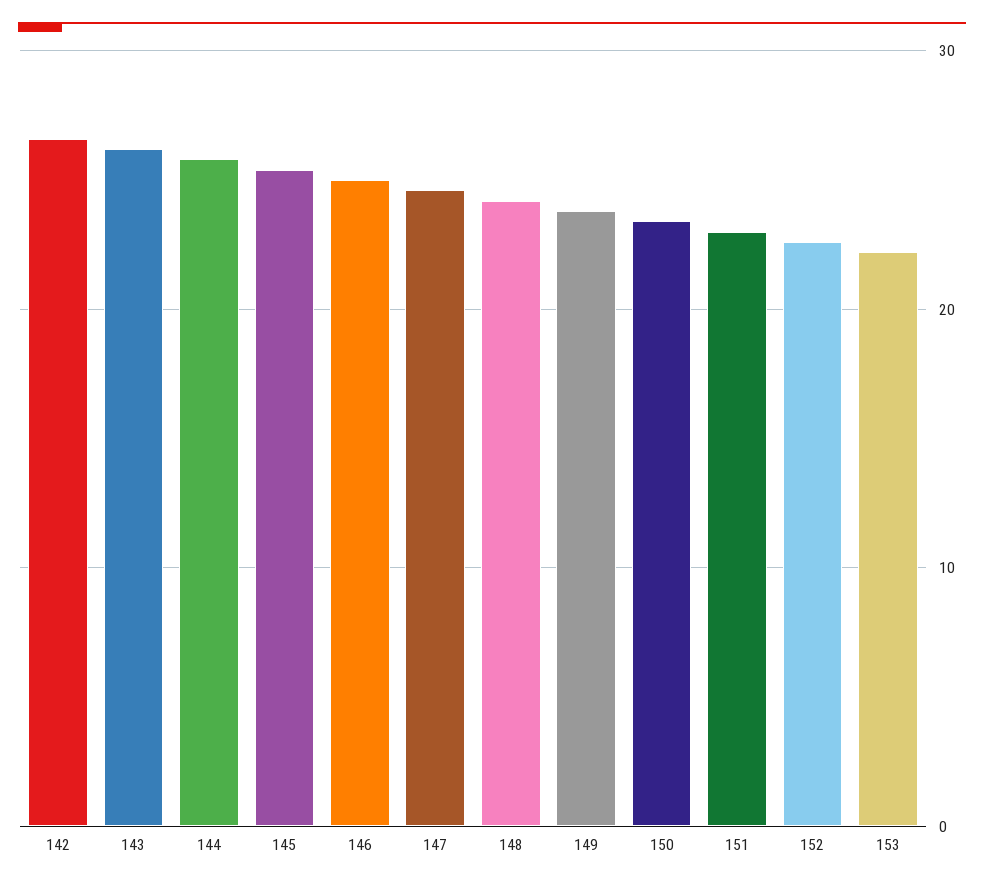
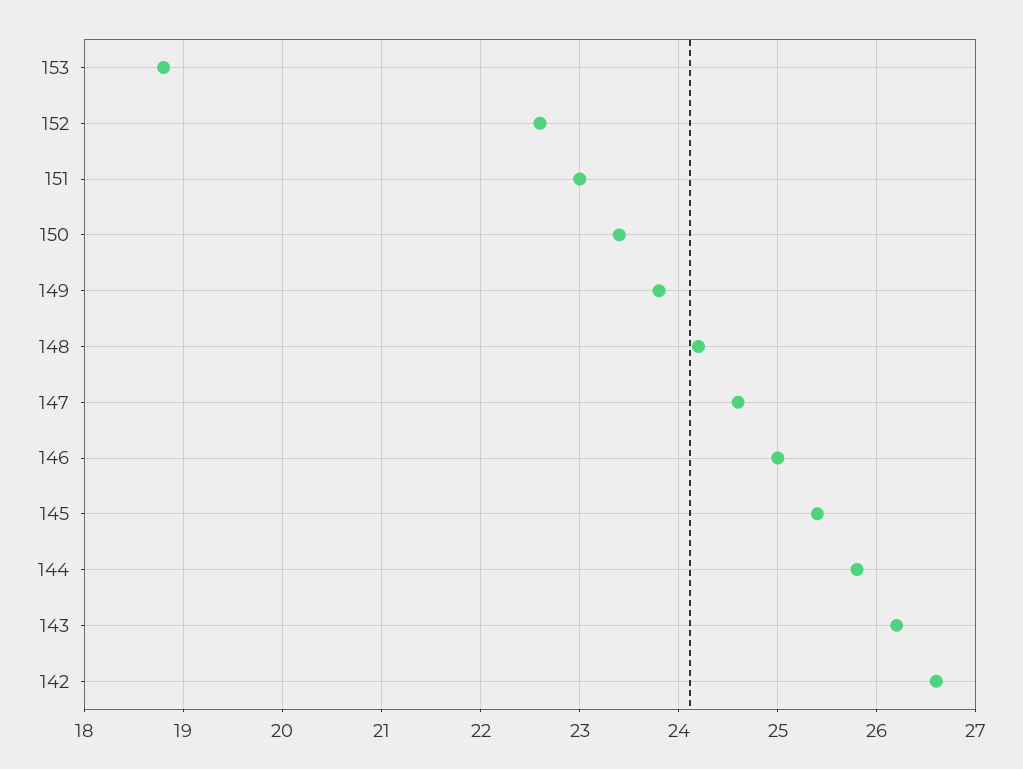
153: 22 -> 18.8

